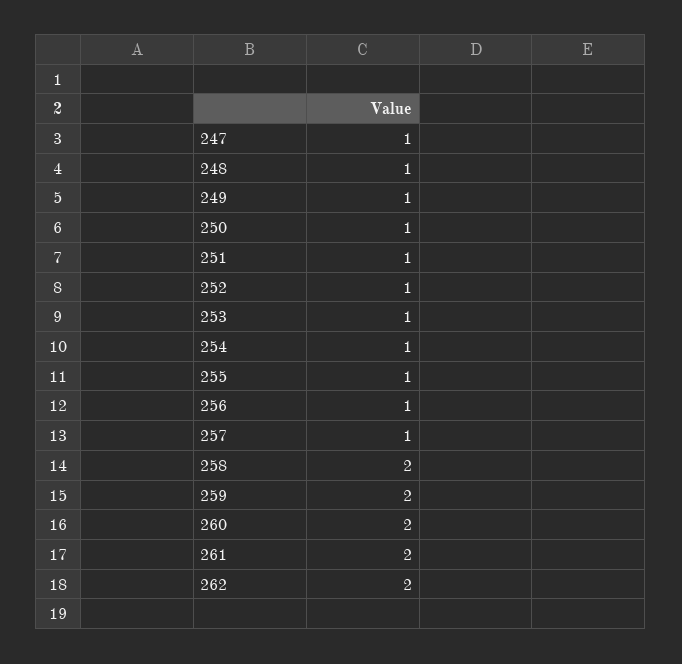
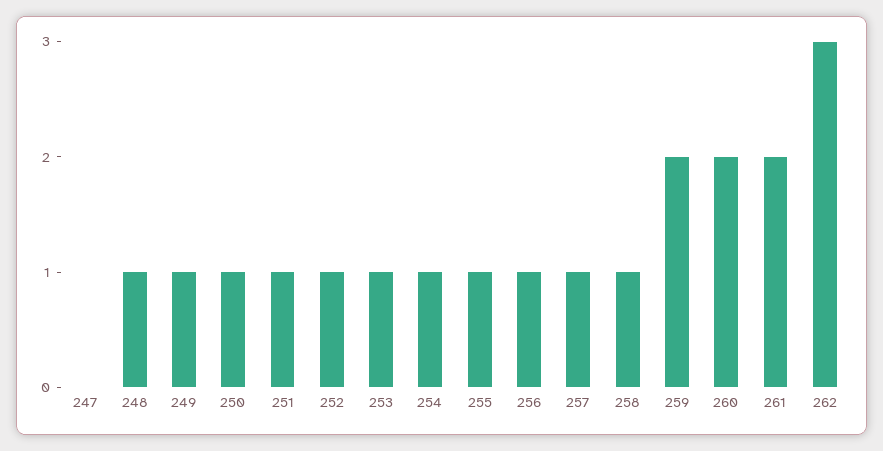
247: 1 -> 0
258: 2 -> 1
262: 2 -> 3

